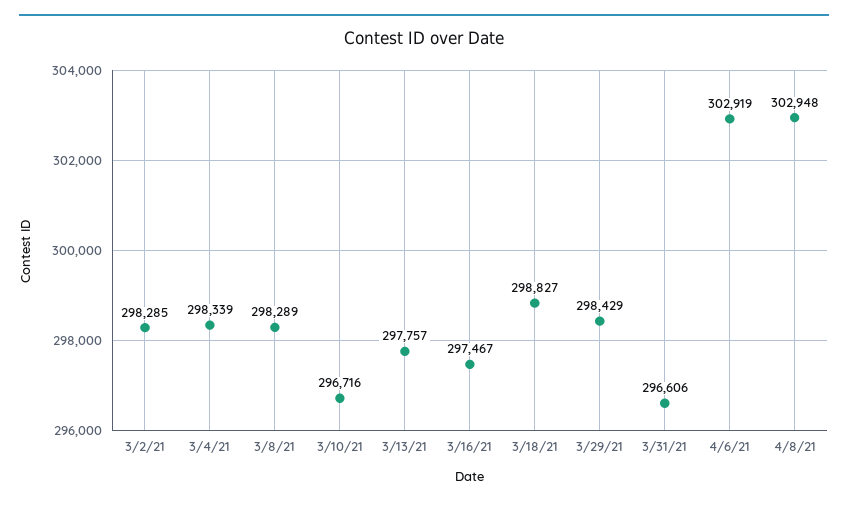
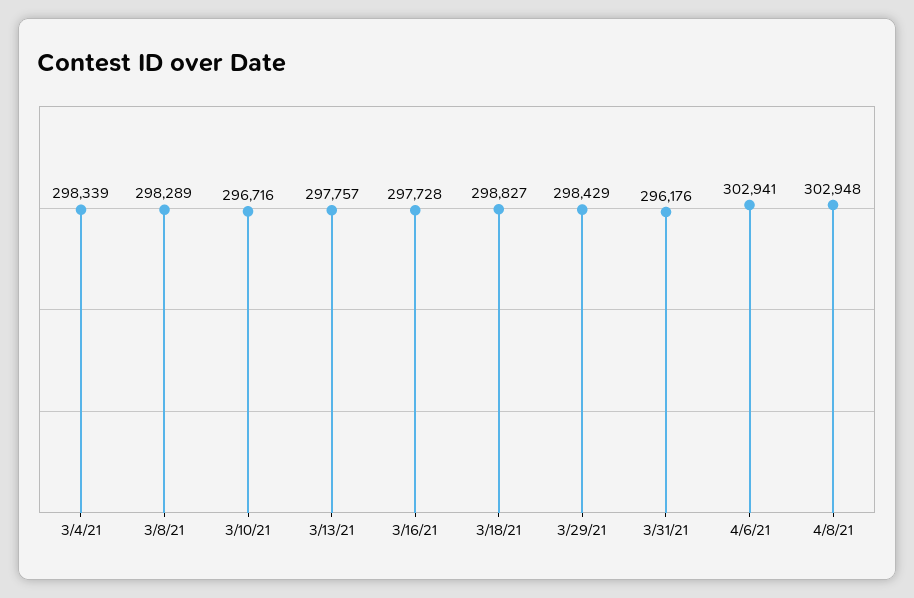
3/2/21: 298285 -> none
3/16/21: 297467 -> 297728
3/31/21: 296606 -> 296176
4/6/21: 302919 -> 302941

